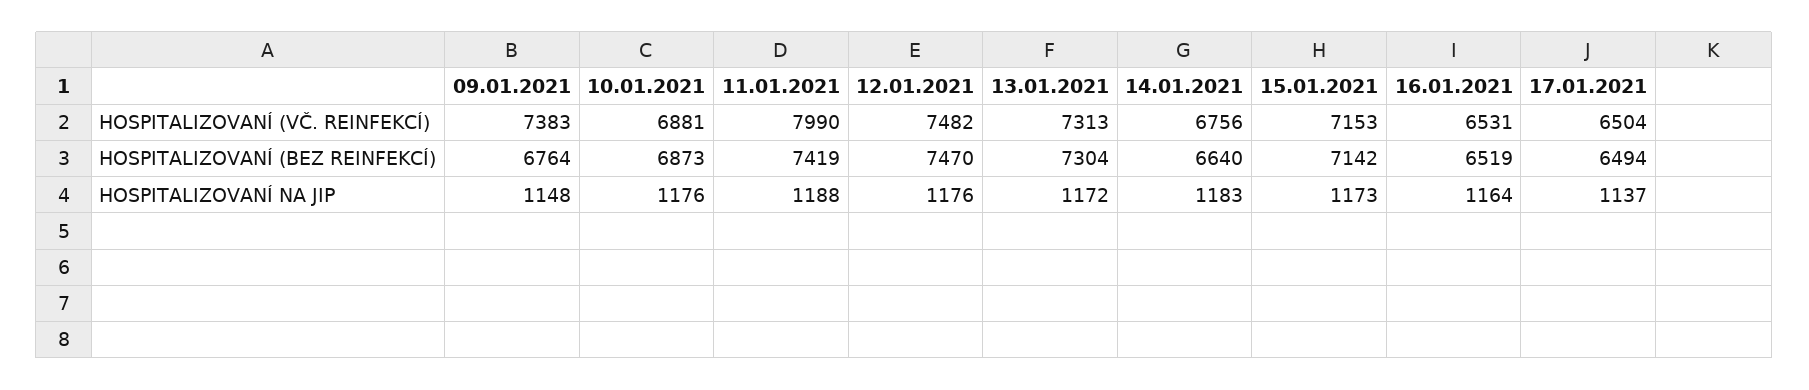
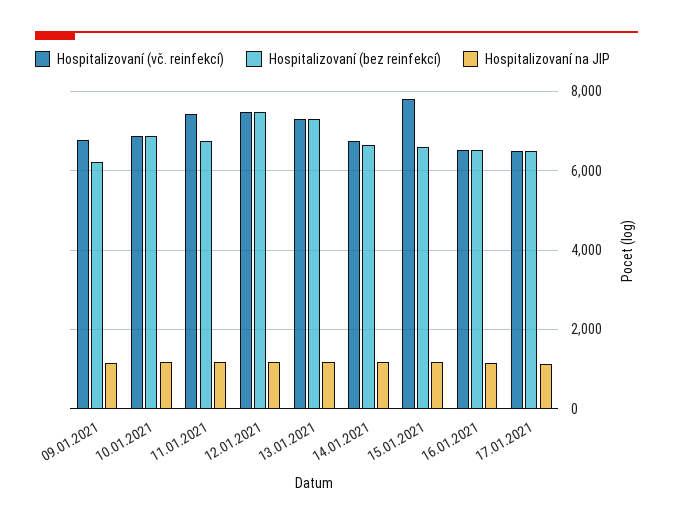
HOSPITALIZOVANÍ (VČ. REINFEKCÍ), 09.01.2021: 7383 -> 6800
HOSPITALIZOVANÍ (VČ. REINFEKCÍ), 11.01.2021: 7990 -> 7400
HOSPITALIZOVANÍ (VČ. REINFEKCÍ), 15.01.2021: 7153 -> 7800
HOSPITALIZOVANÍ (BEZ REINFEKCÍ), 09.01.2021: 6764 -> 6200
HOSPITALIZOVANÍ (BEZ REINFEKCÍ), 11.01.2021: 7419 -> 6800
HOSPITALIZOVANÍ (BEZ REINFEKCÍ), 15.01.2021: 7142 -> 6600

